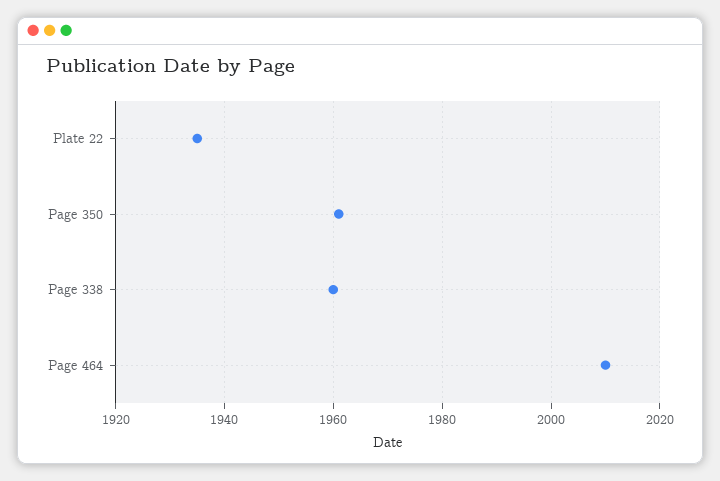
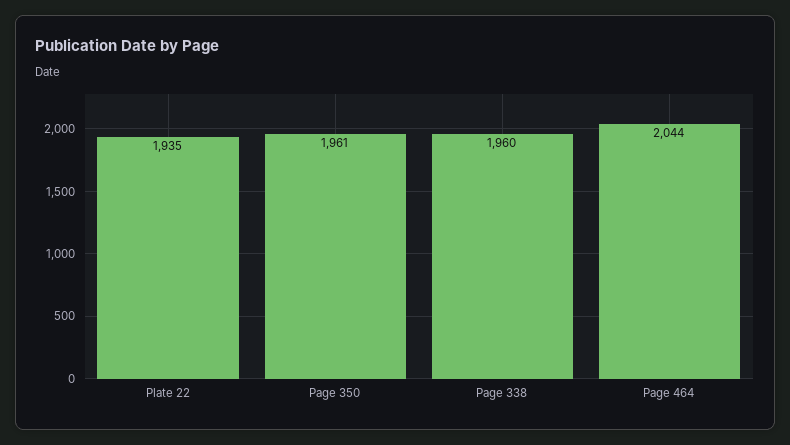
Page 464: 2010 -> 2044

